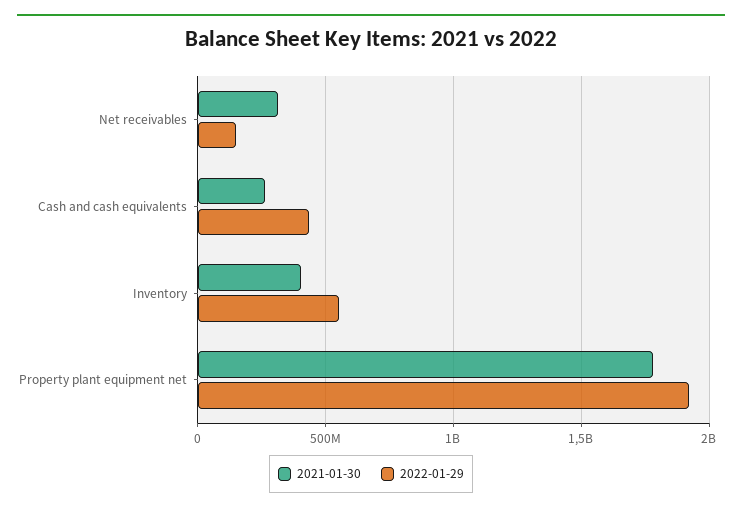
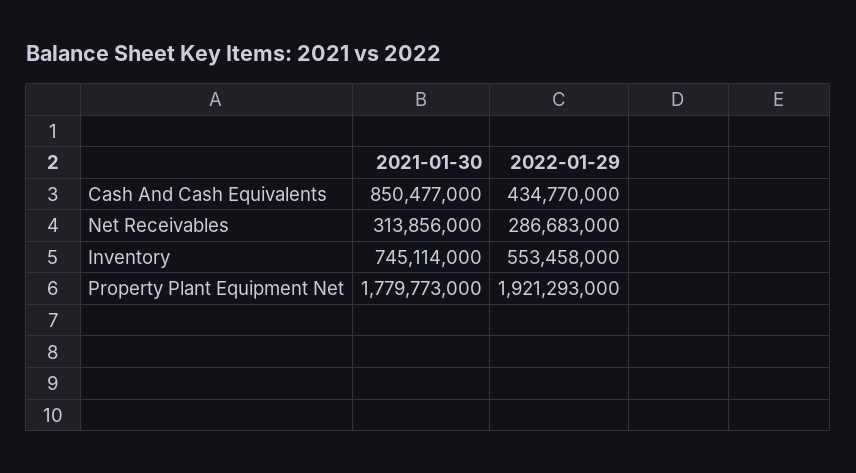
2022-01-29, Net receivables: 150000000 -> 286683000
2021-01-30, Cash and cash equivalents: 250000000 -> 850477000
2021-01-30, Inventory: 400000000 -> 745114000

